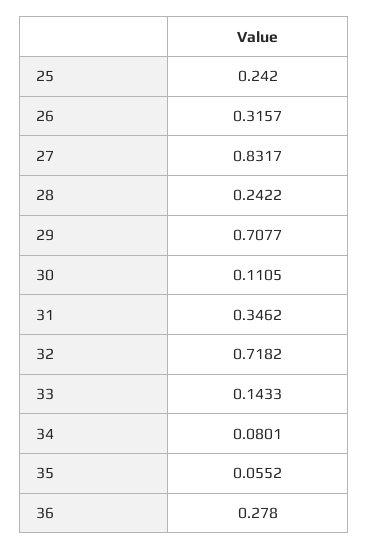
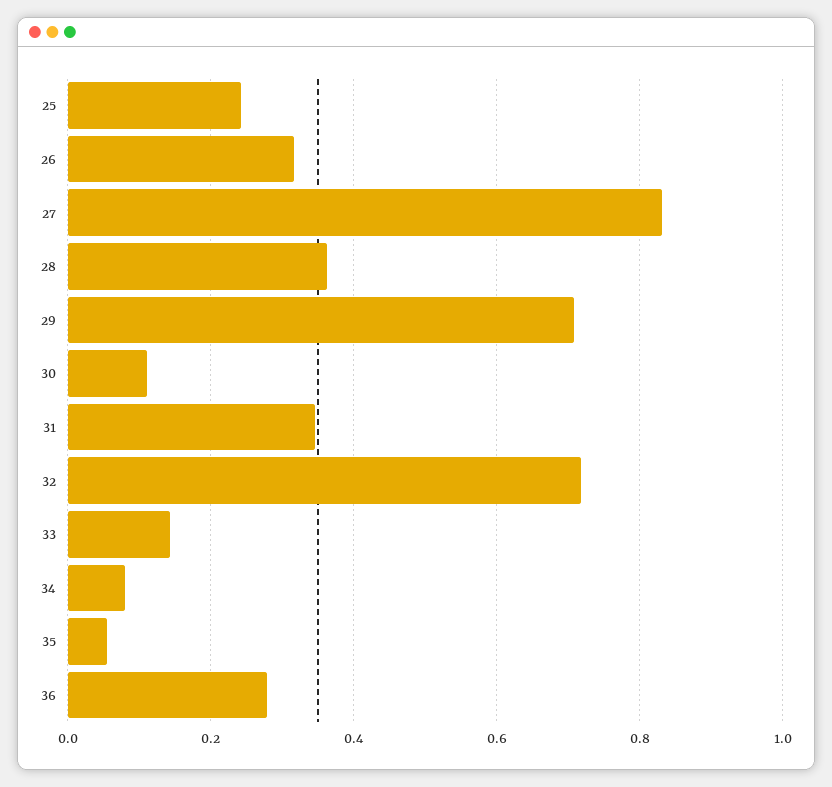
28: 0.2422 -> 0.36

